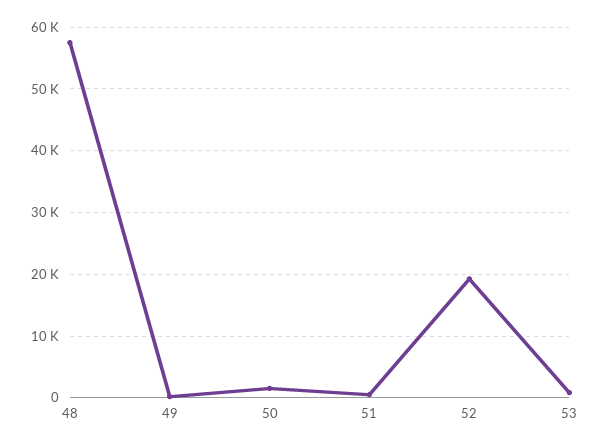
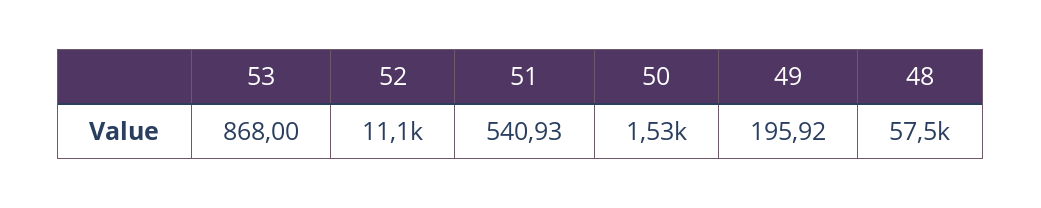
52: 19000 -> 11100

